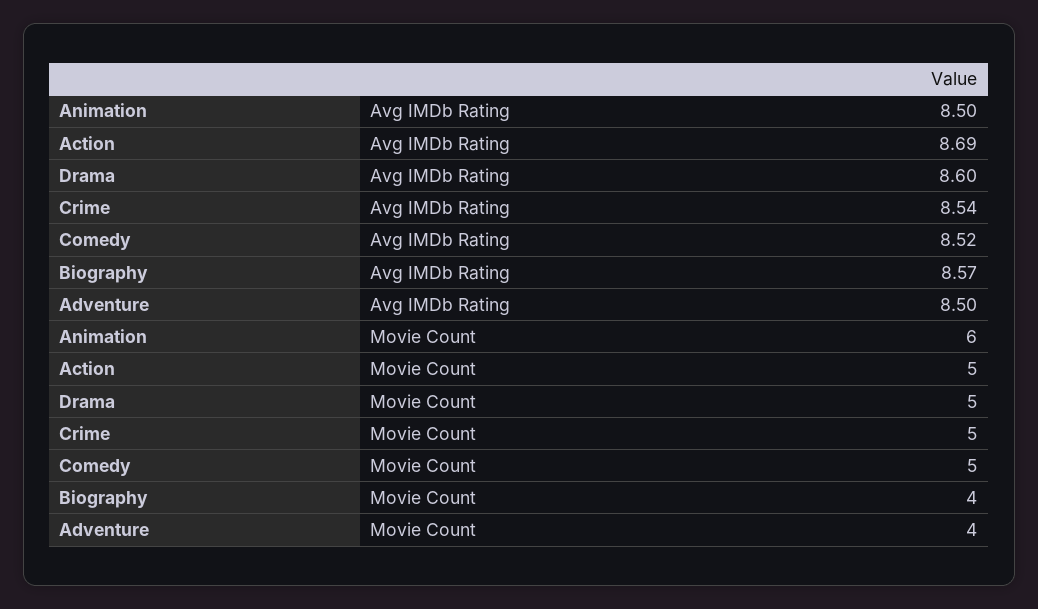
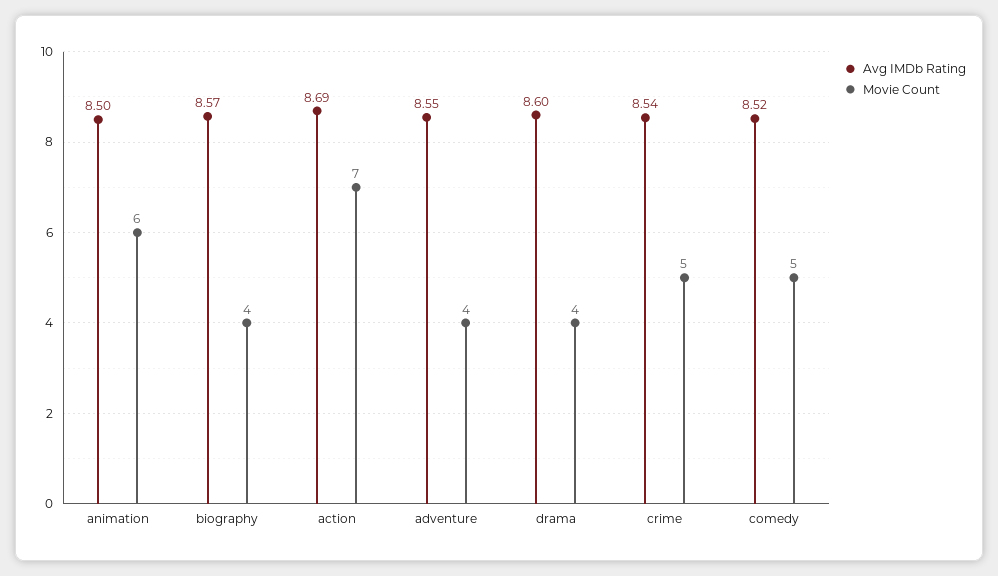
Avg IMDb Rating, Adventure: 8.5 -> 8.55
Movie Count, Action: 5 -> 7
Movie Count, Drama: 5 -> 4

